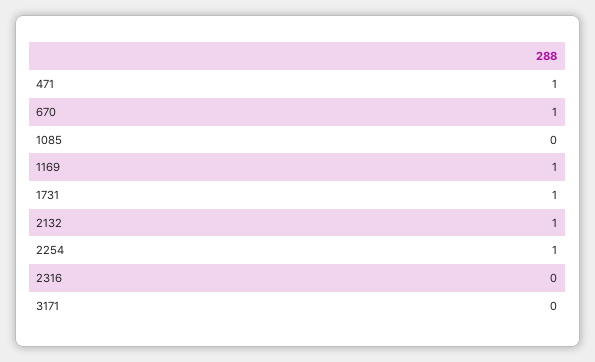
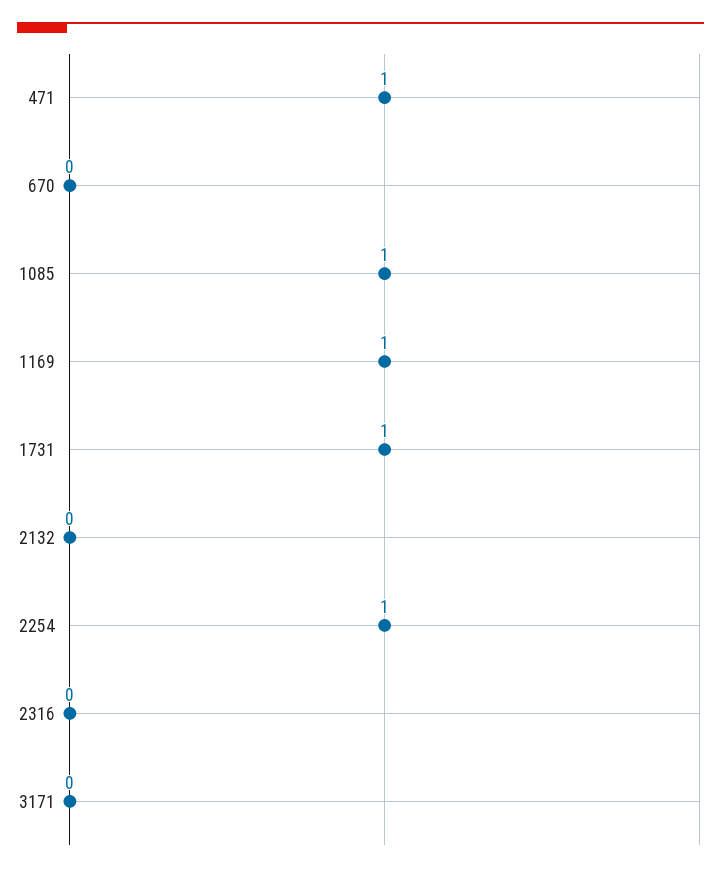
670: 1 -> 0
1085: 0 -> 1
2132: 1 -> 0

